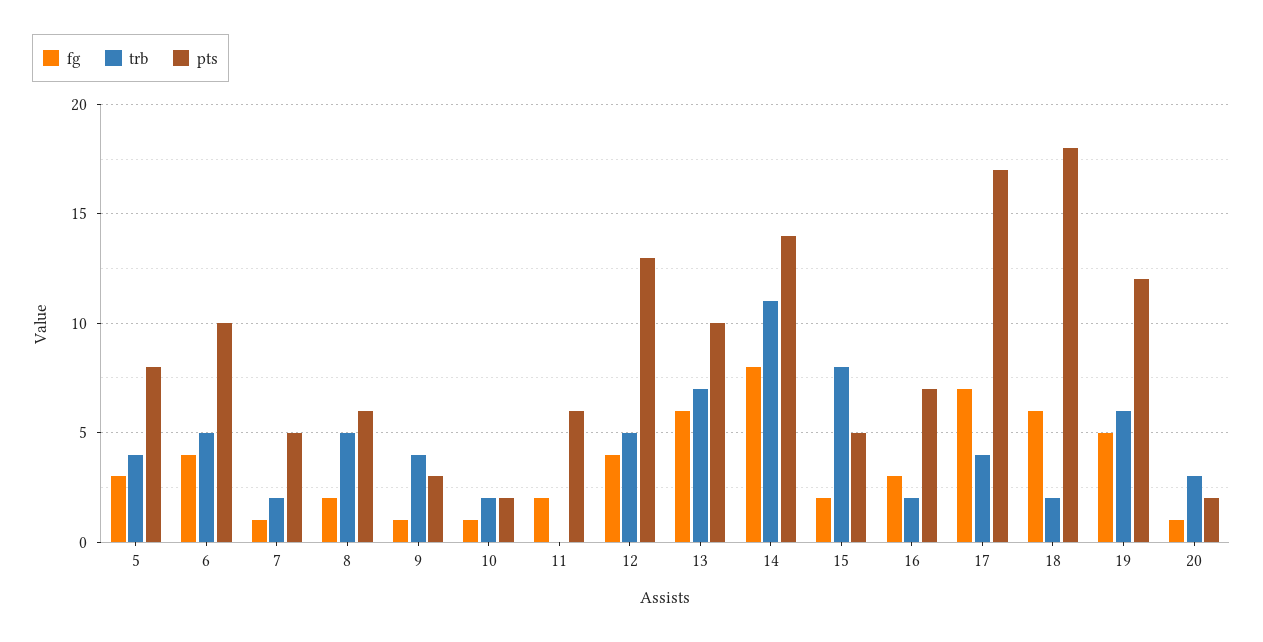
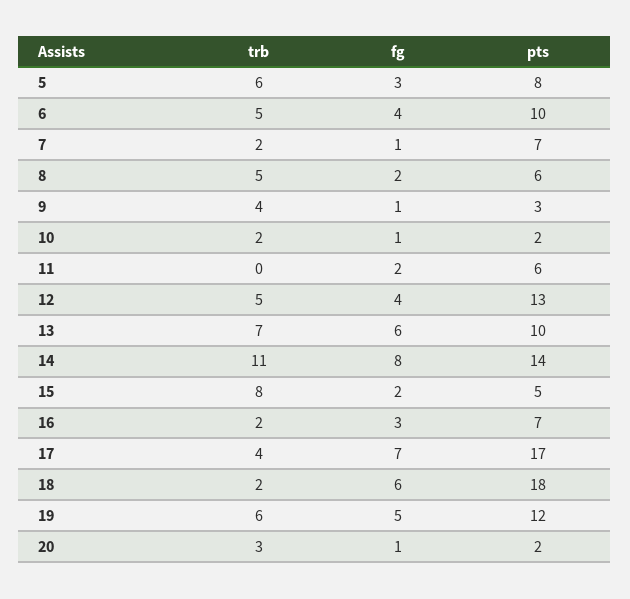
trb, 5: 4 -> 6
pts, 7: 5 -> 7

